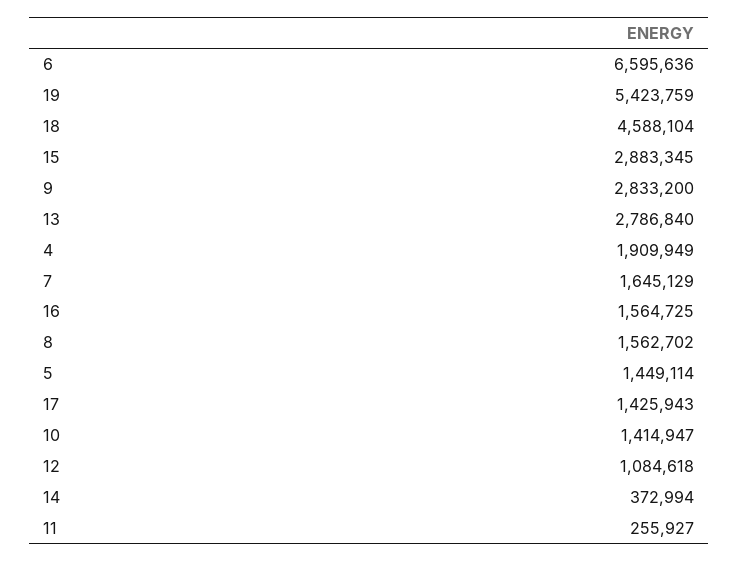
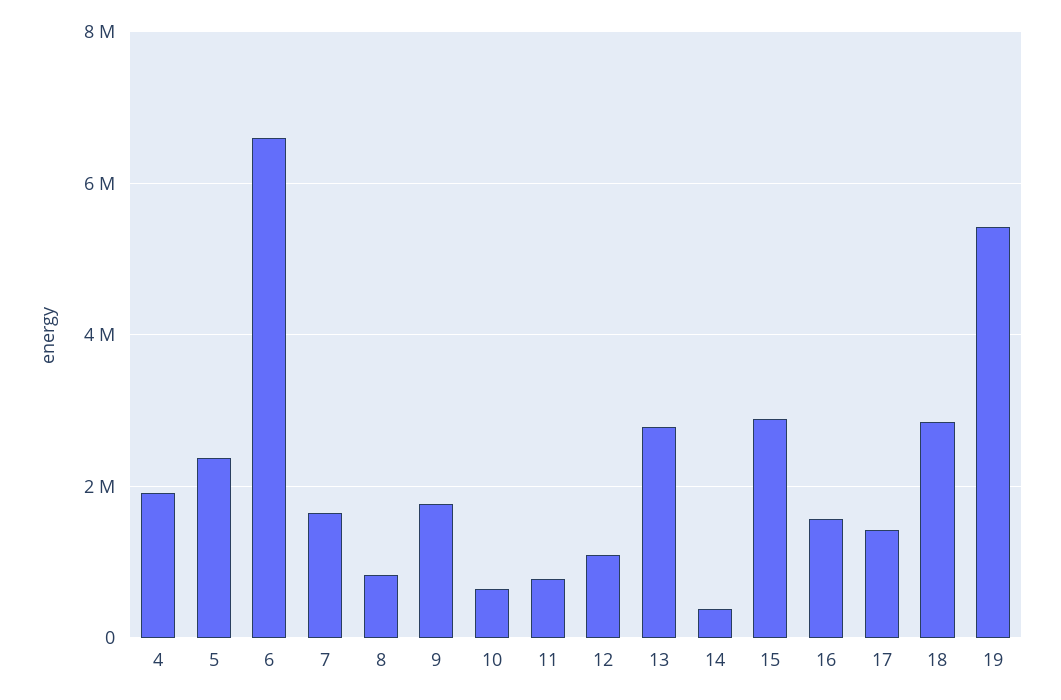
18: 4588104 -> 2800000
9: 2833200 -> 1800000
8: 1562702 -> 800000
5: 1449114 -> 2400000
10: 1414947 -> 600000
11: 255927 -> 800000

